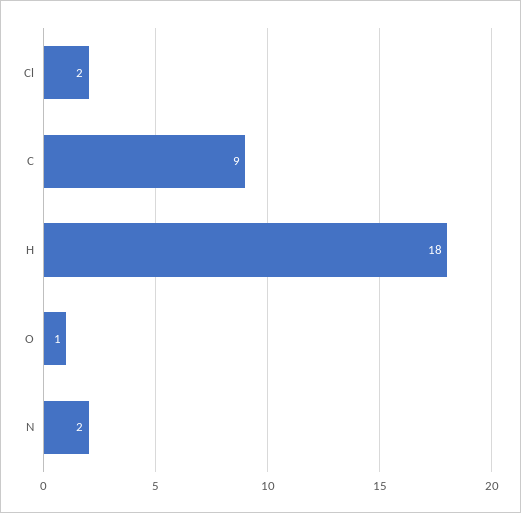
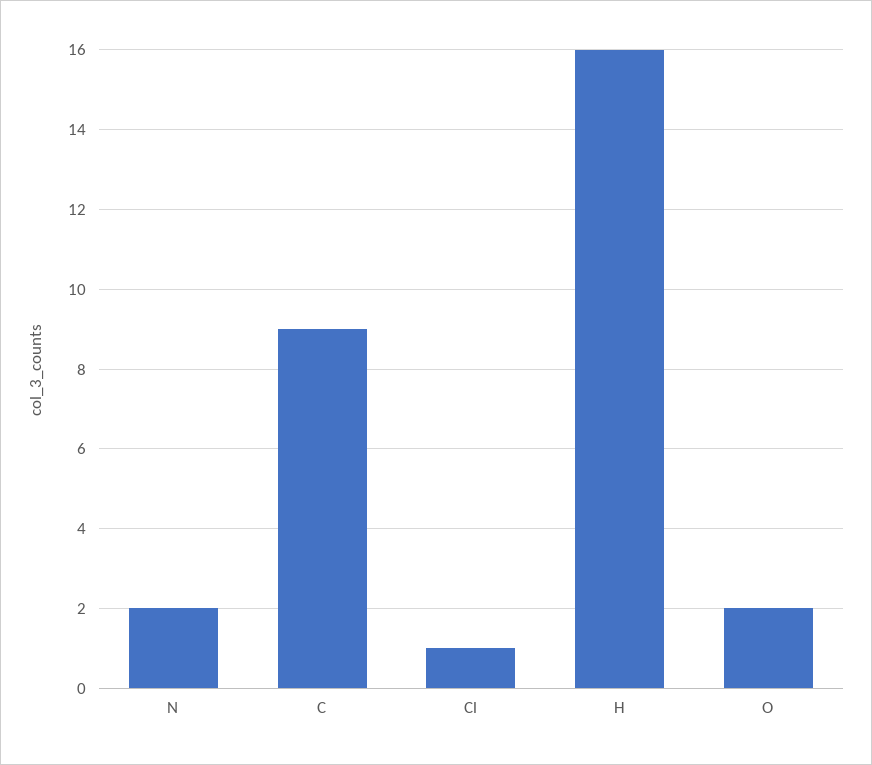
Cl: 2 -> 1
H: 18 -> 16
O: 1 -> 2

